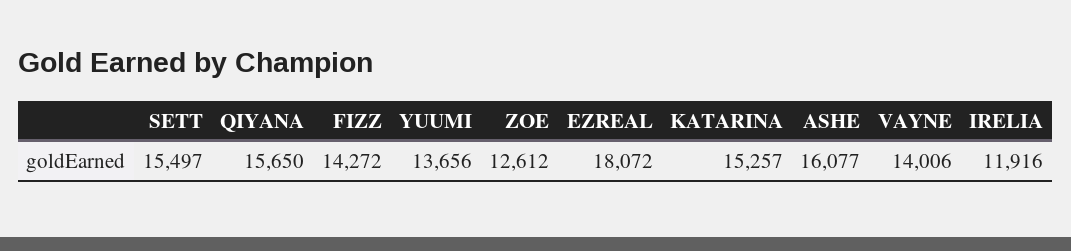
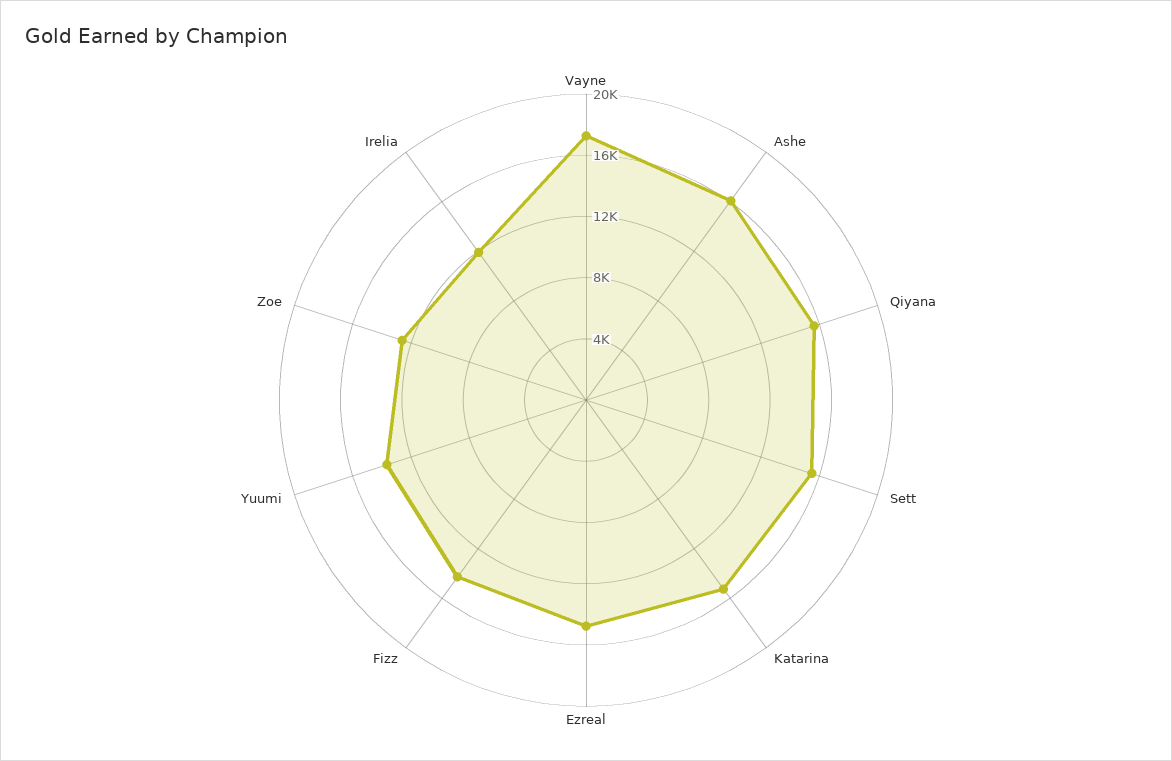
EZREAL: 18072 -> 15000
VAYNE: 14006 -> 17000

